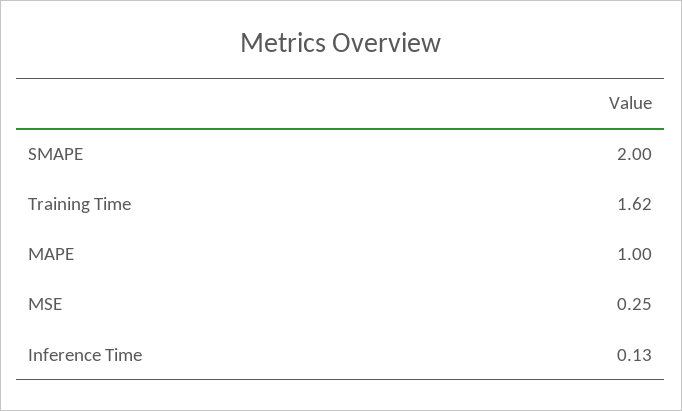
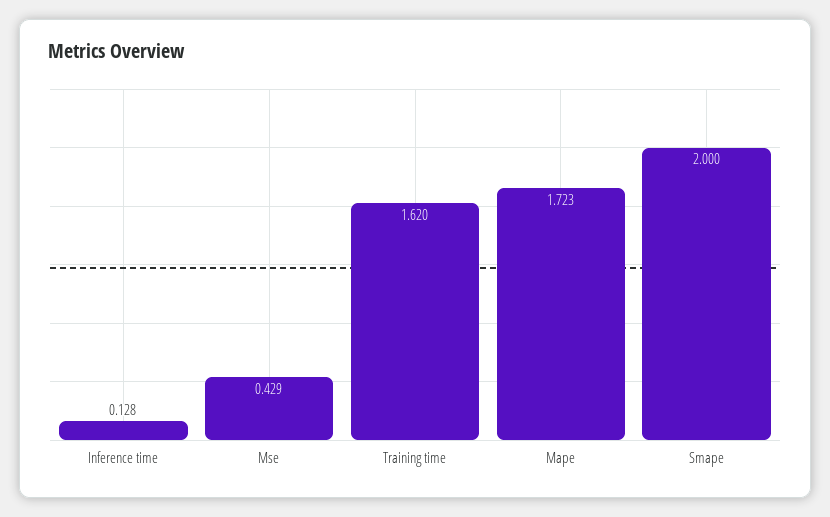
MAPE: 1 -> 1.723
MSE: 0.25 -> 0.429

